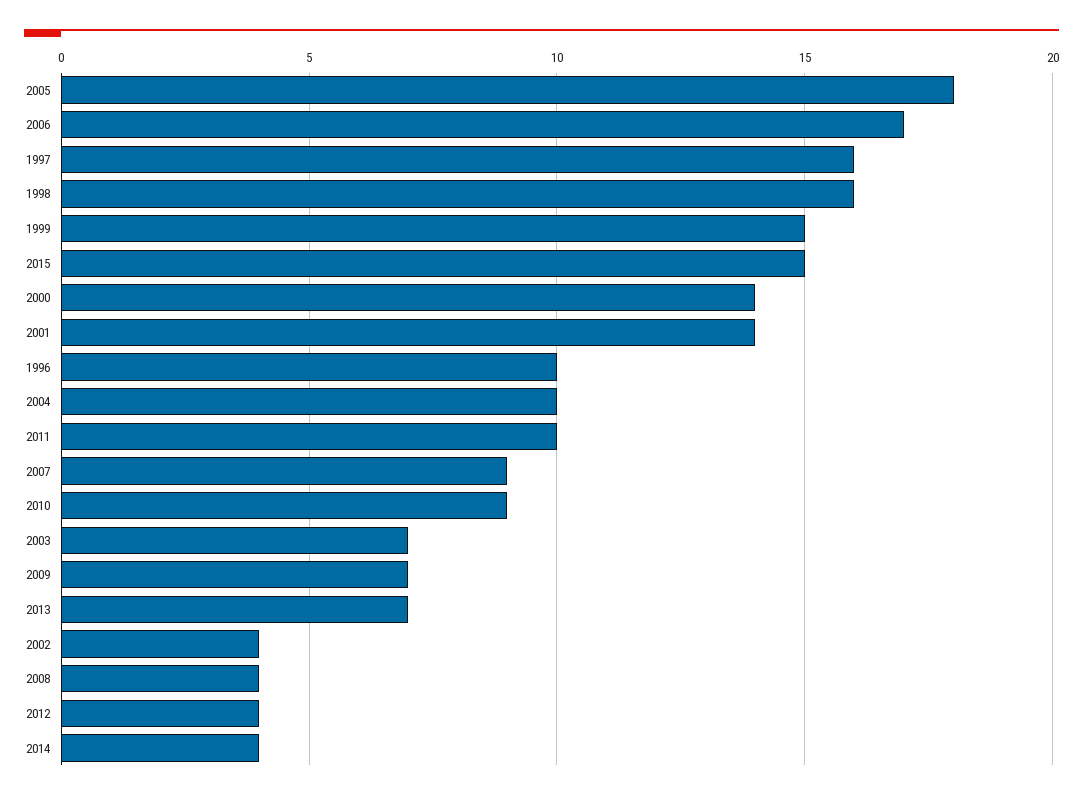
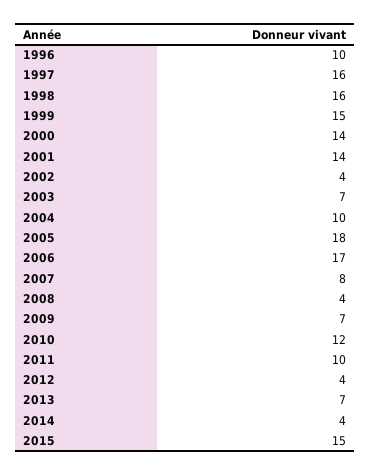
2007: 9 -> 8
2010: 9 -> 12

